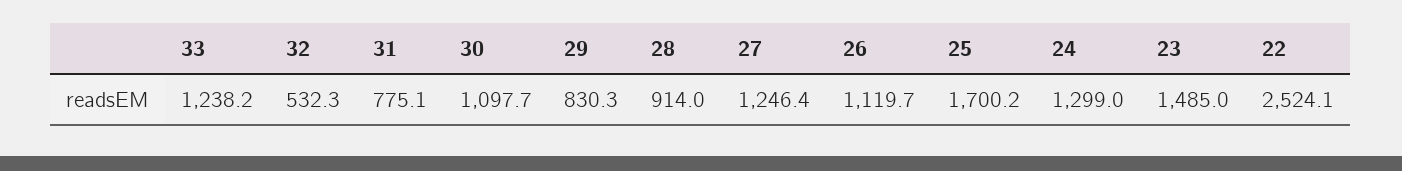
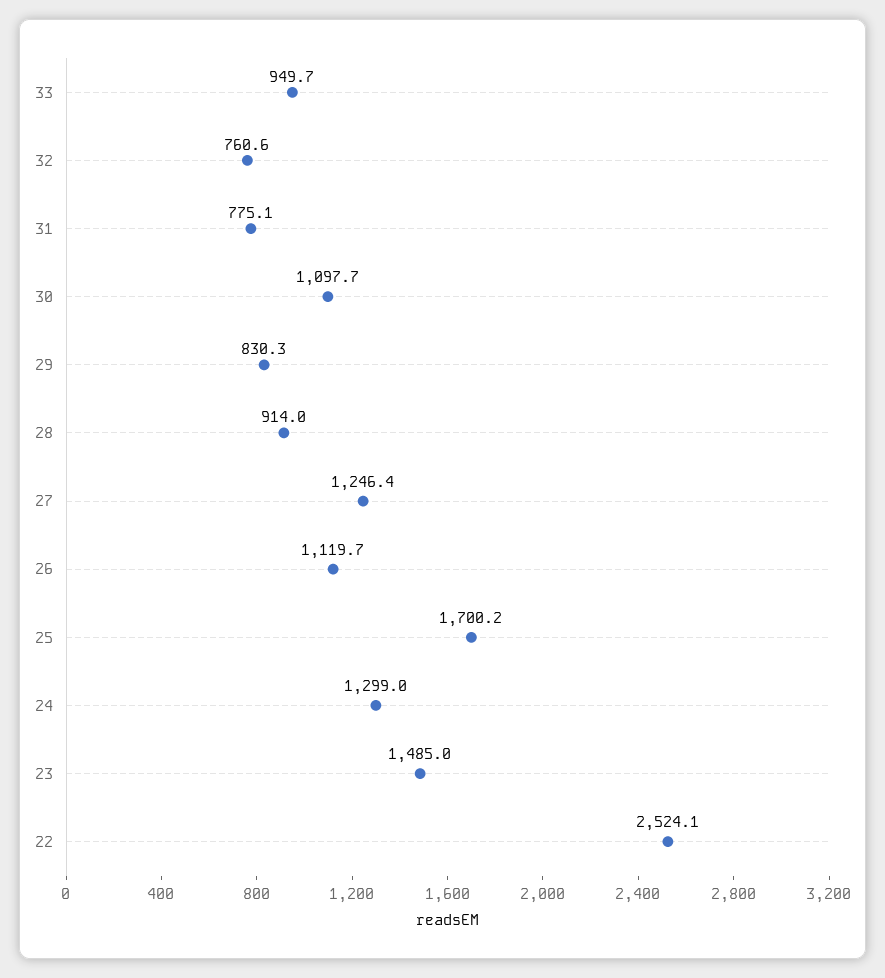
33: 1238.2 -> 949.7
32: 532.3 -> 760.6

